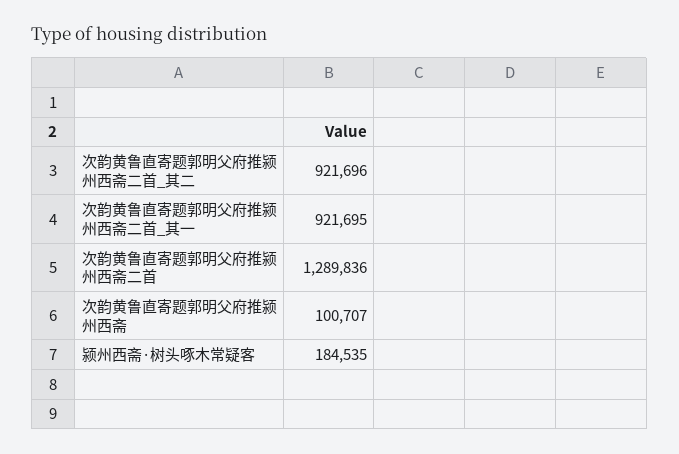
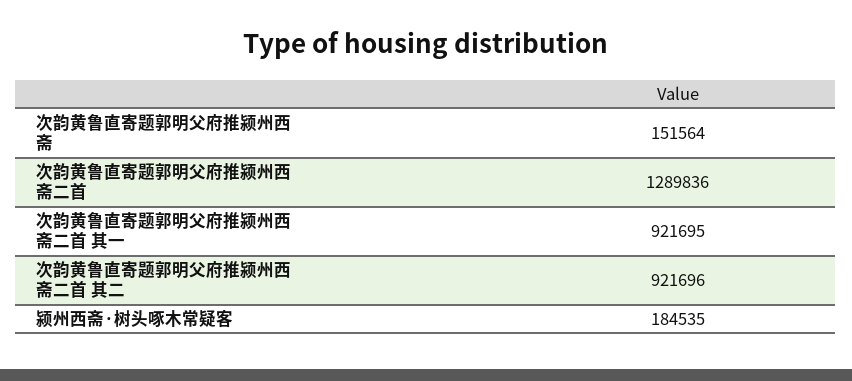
次韵黄鲁直寄题郭明父府推颍州西斋: 100707 -> 151564

